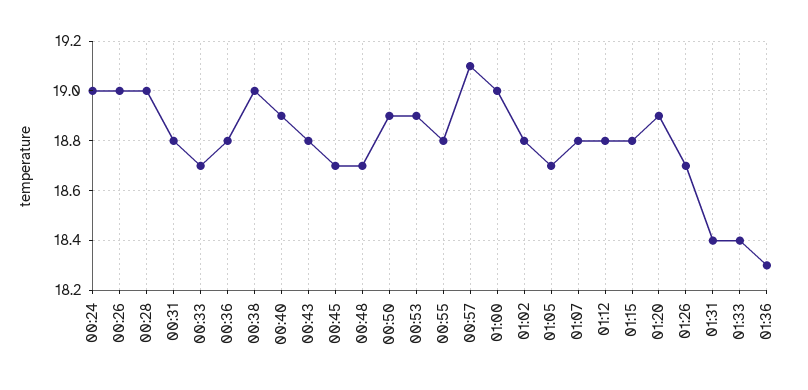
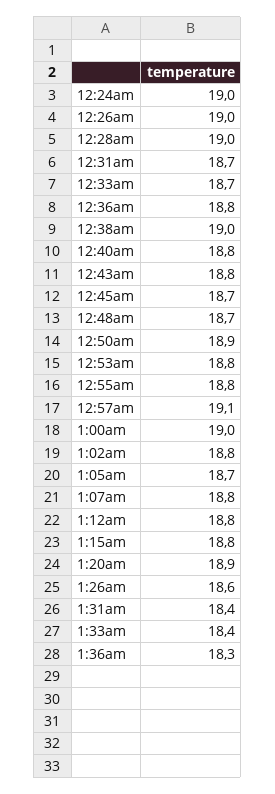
00:31: 18.8 -> 18.7
00:40: 18.9 -> 18.8
00:53: 18.9 -> 18.8
01:26: 18.7 -> 18.6

